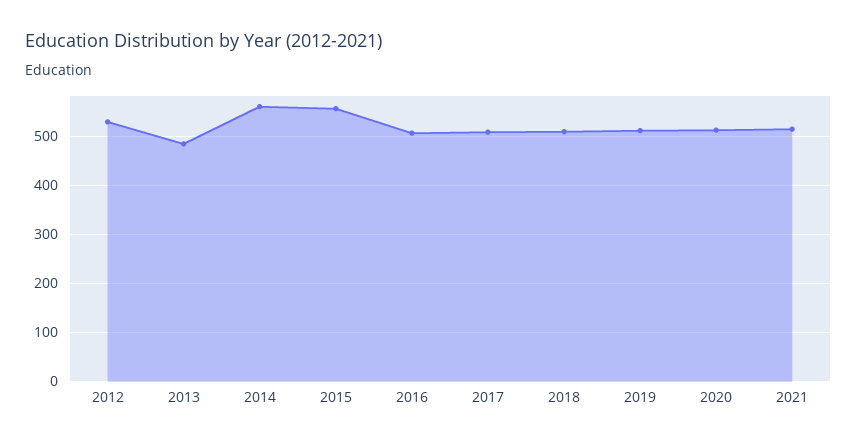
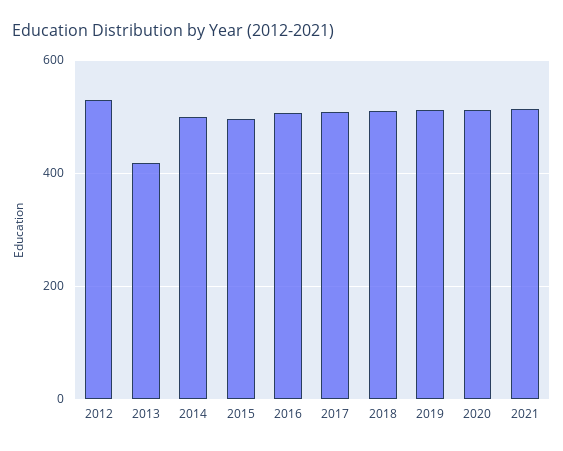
2013: 480 -> 420
2014: 560 -> 500
2015: 560 -> 500

